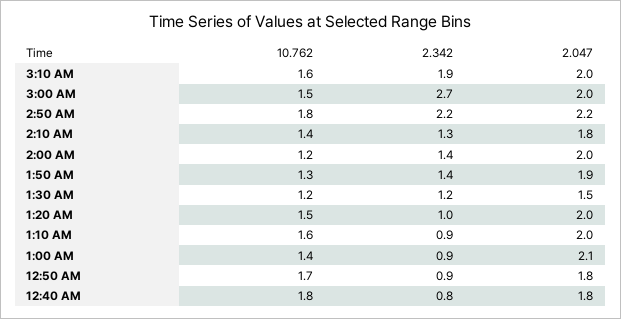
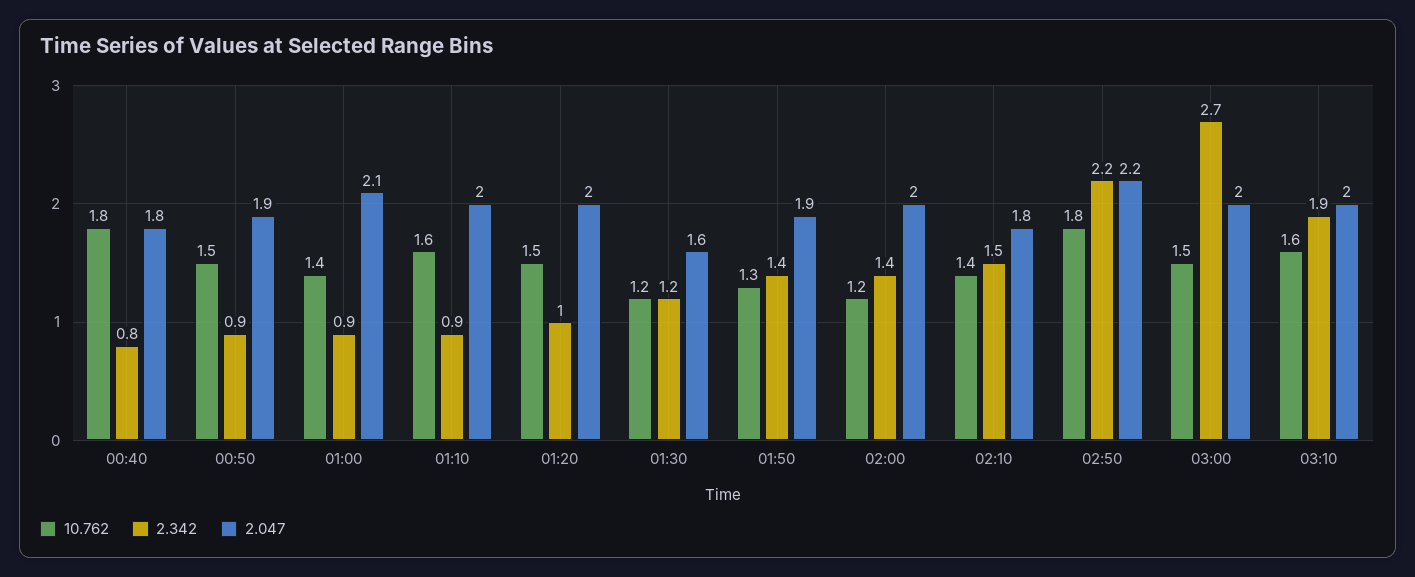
2.342, 2:10 AM: 1.3 -> 1.5
2.047, 1:30 AM: 1.5 -> 1.6
10.762, 12:50 AM: 1.7 -> 1.5
2.047, 12:50 AM: 1.8 -> 1.9

